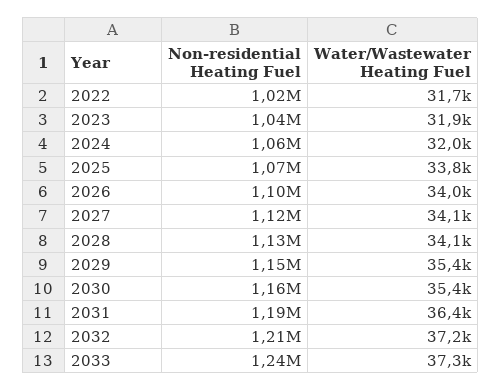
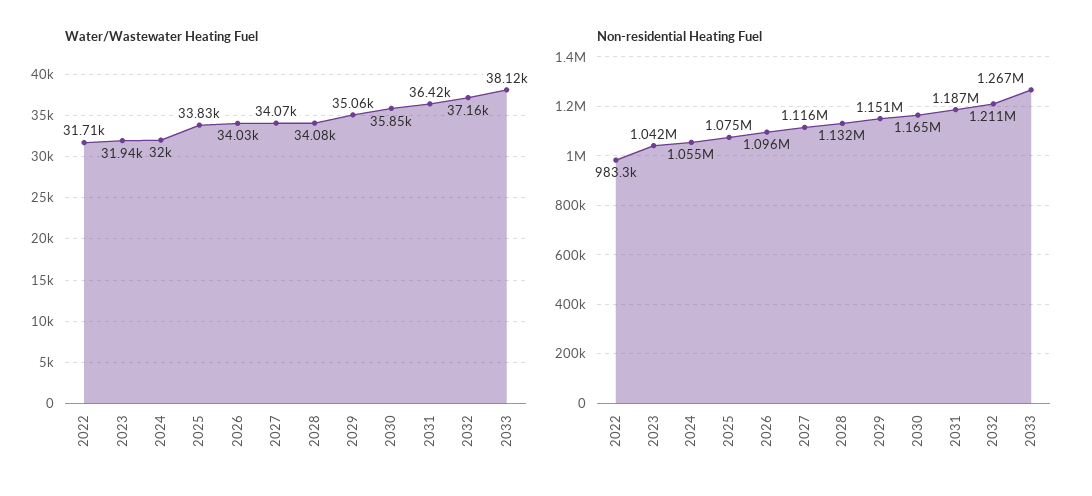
Non-residential Heating Fuel, 2022: 1020000 -> 983300
Water/Wastewater Heating Fuel, 2029: 35400 -> 35060
Water/Wastewater Heating Fuel, 2030: 35400 -> 35850
Non-residential Heating Fuel, 2033: 1240000 -> 1267000
Water/Wastewater Heating Fuel, 2033: 37300 -> 38120

